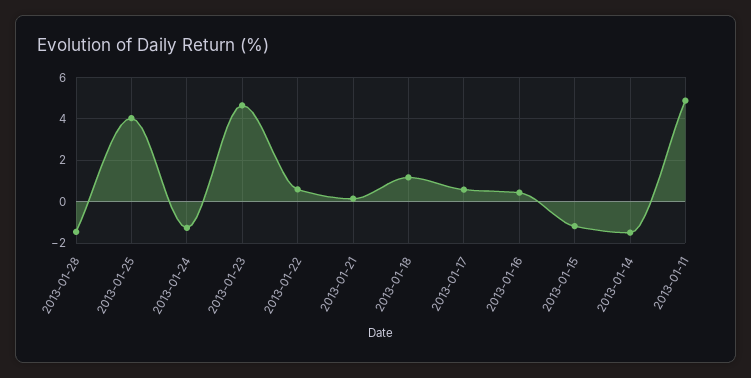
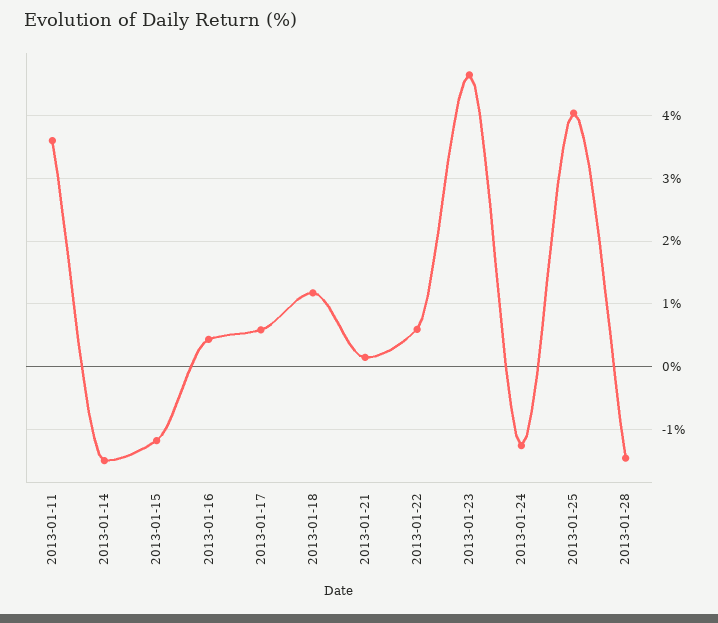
2013-01-11: 5 -> 3.6

